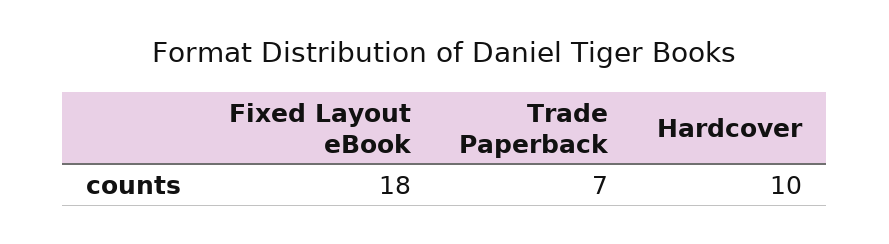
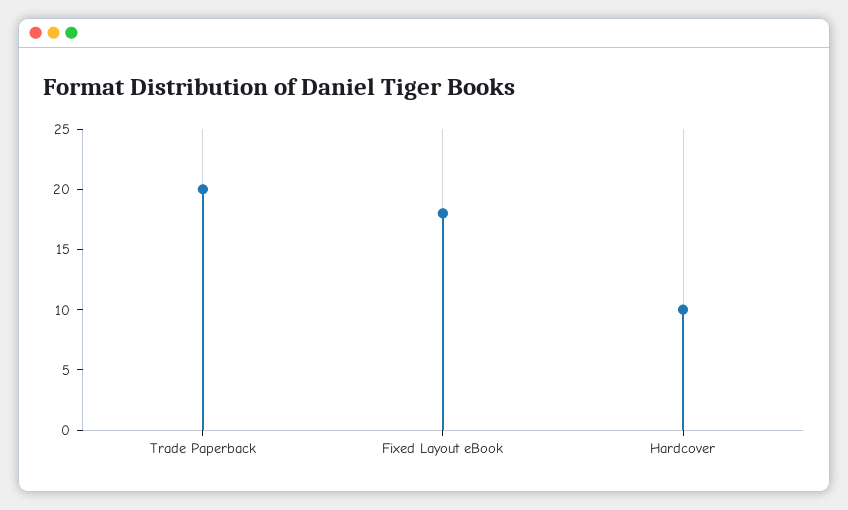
Trade Paperback: 7 -> 20

